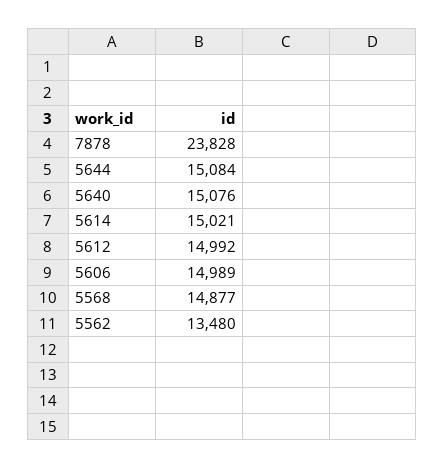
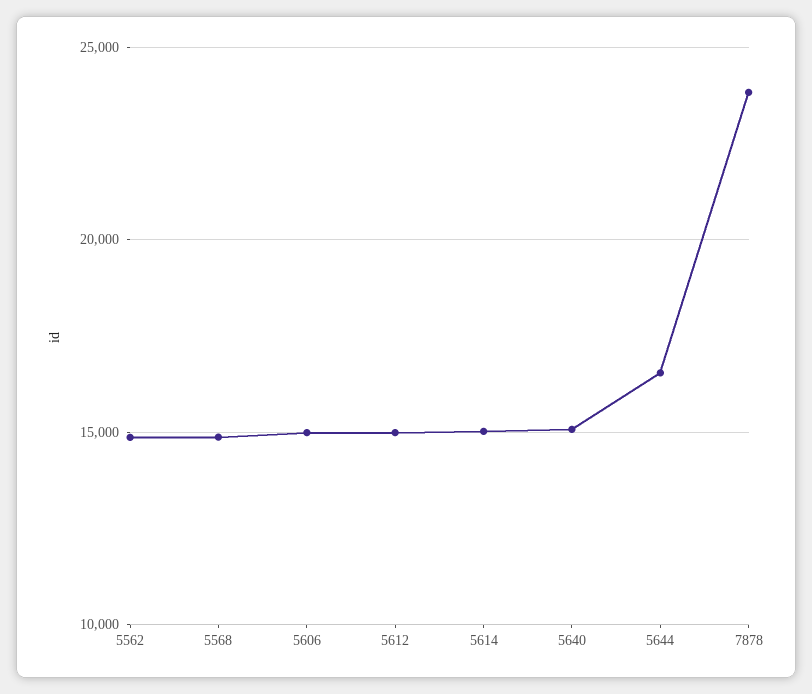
5644: 15084 -> 16500
5562: 13480 -> 15000

